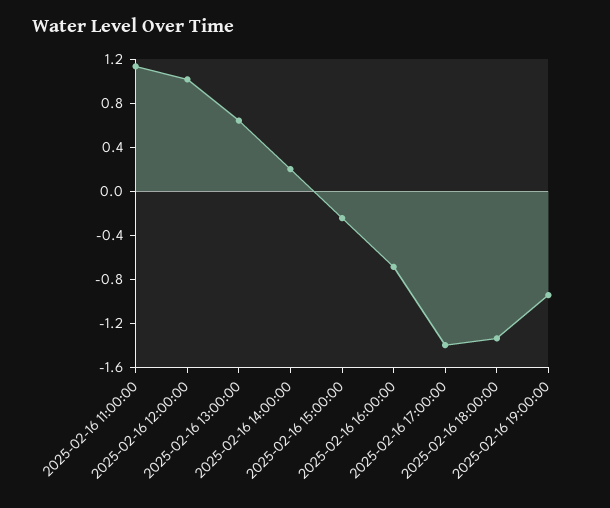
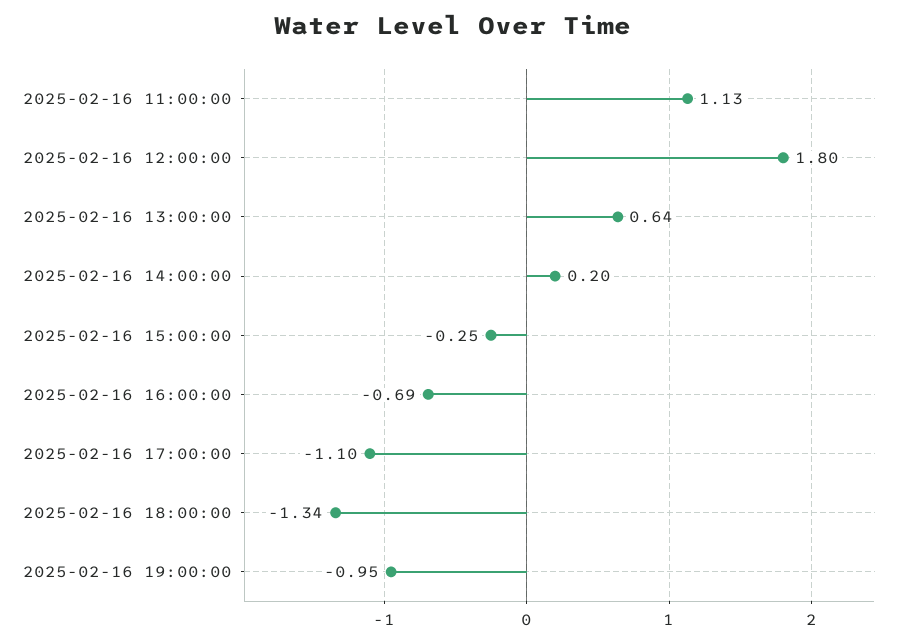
2025-02-16 12:00:00: 1 -> 1.8
2025-02-16 17:00:00: -1.4 -> -1.1

